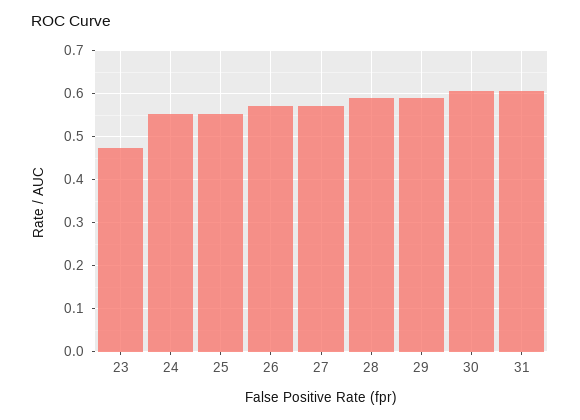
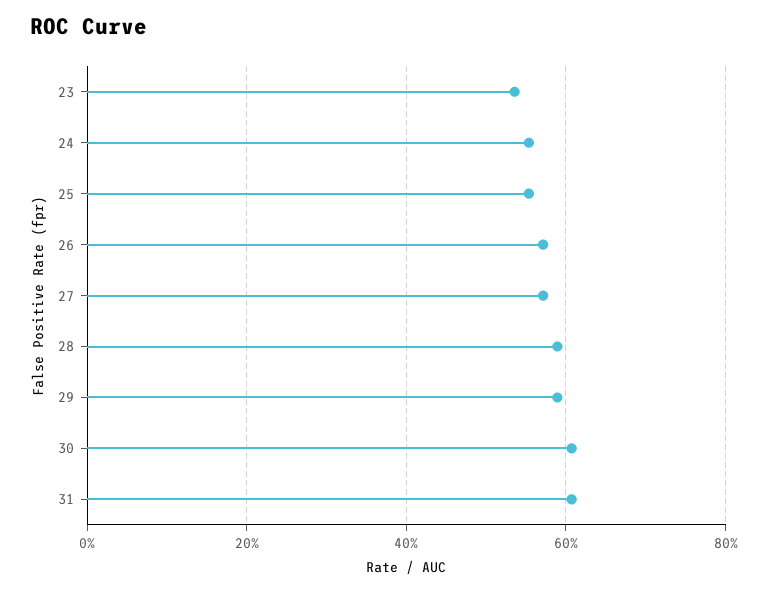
23: 0.48 -> 0.54

